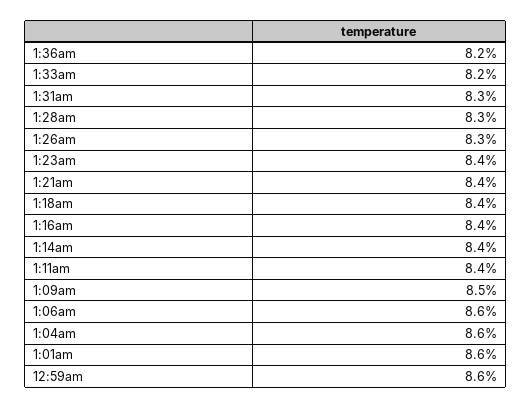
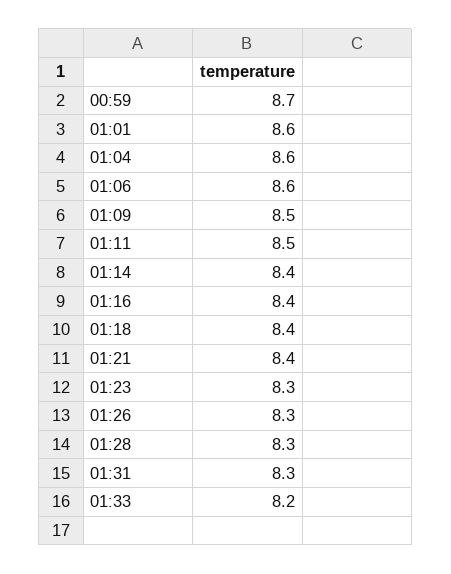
1:36am: 8.2 -> none
1:23am: 8.4 -> 8.3
1:11am: 8.4 -> 8.5
12:59am: 8.6 -> 8.7

